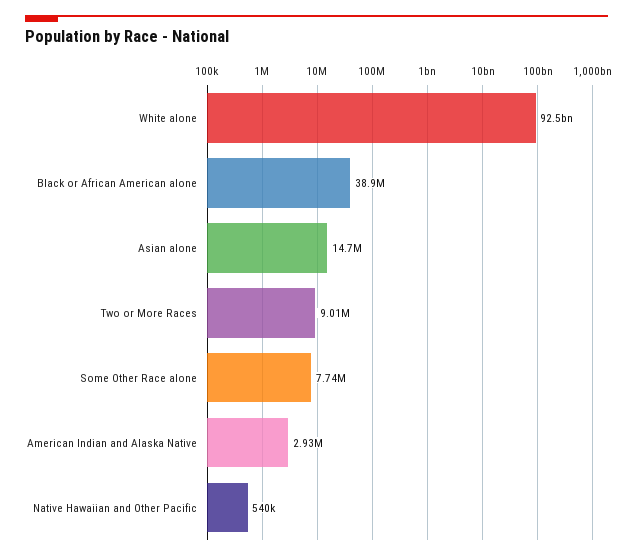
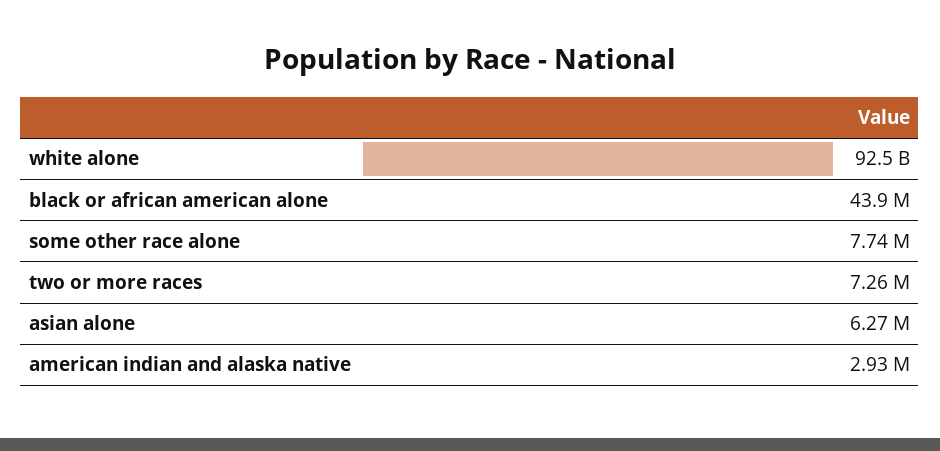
Black or African American alone: 38900000 -> 43900000
Asian alone: 14700000 -> 6270000
Two or More Races: 9010000 -> 7260000
Native Hawaiian and Other Pacific: 540000 -> none

